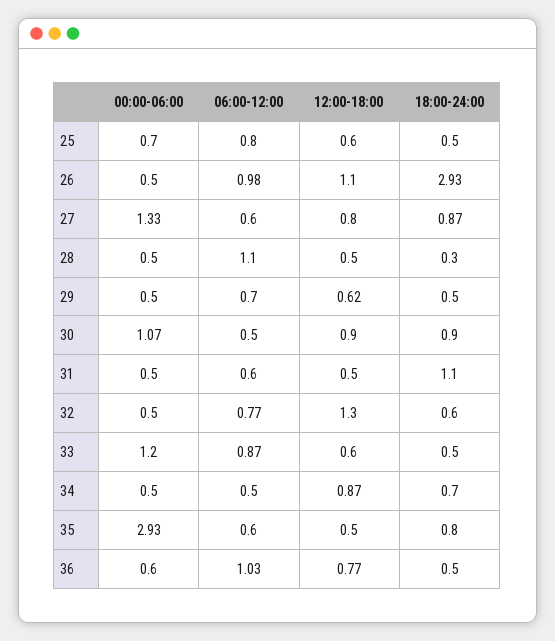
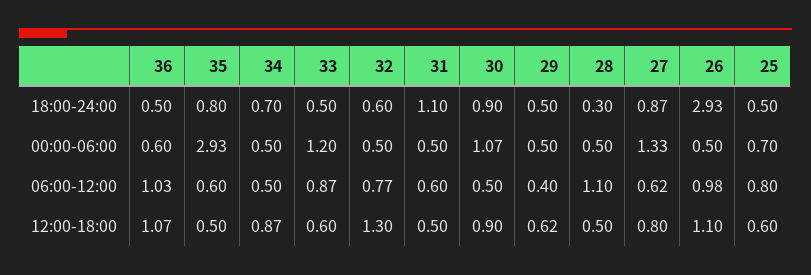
06:00-12:00, 27: 0.6 -> 0.62
06:00-12:00, 29: 0.7 -> 0.4
12:00-18:00, 36: 0.77 -> 1.07

